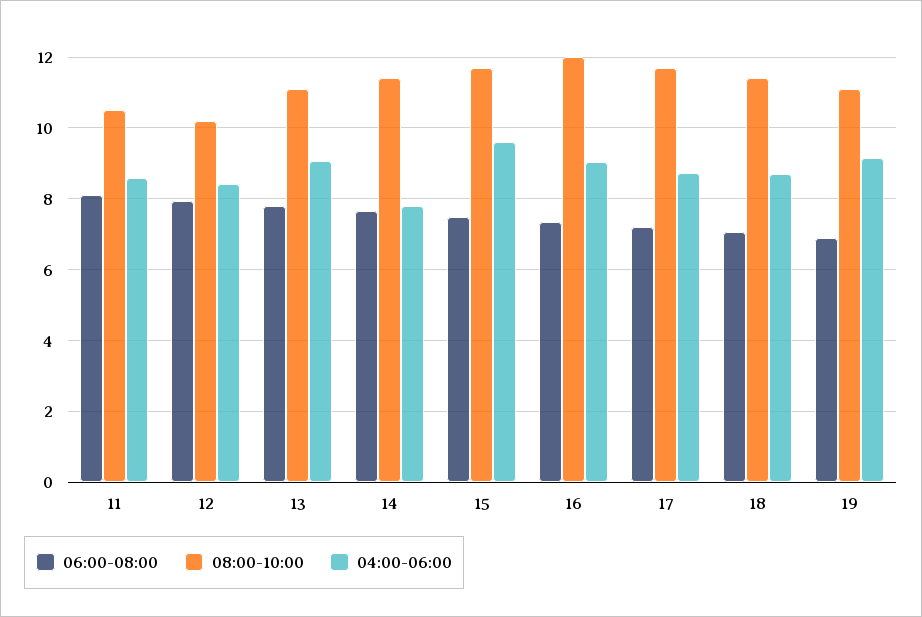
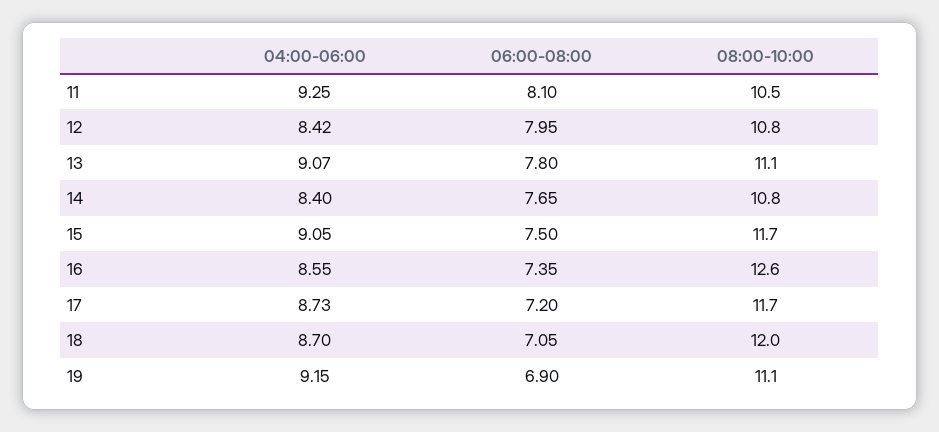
04:00-06:00, 11: 8.6 -> 9.25
08:00-10:00, 12: 10.2 -> 10.8
08:00-10:00, 14: 11.4 -> 10.8
04:00-06:00, 14: 7.8 -> 8.4
04:00-06:00, 15: 9.6 -> 9.05
08:00-10:00, 16: 12 -> 12.6
04:00-06:00, 16: 9 -> 8.55
08:00-10:00, 18: 11.4 -> 12

